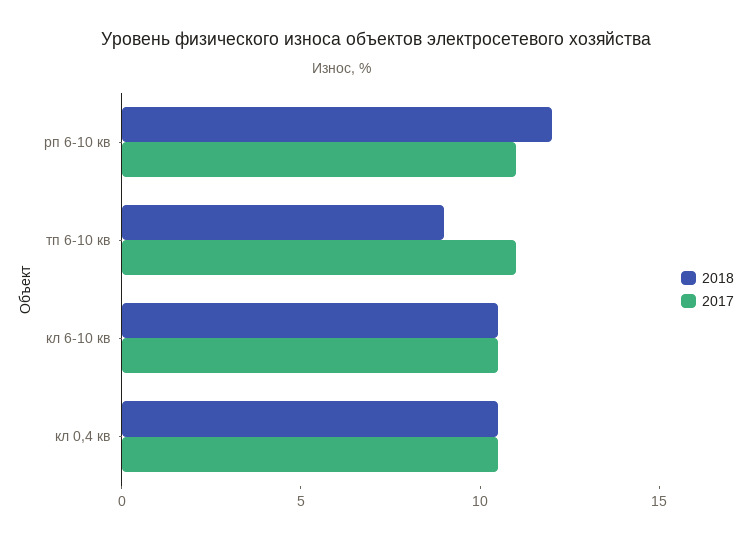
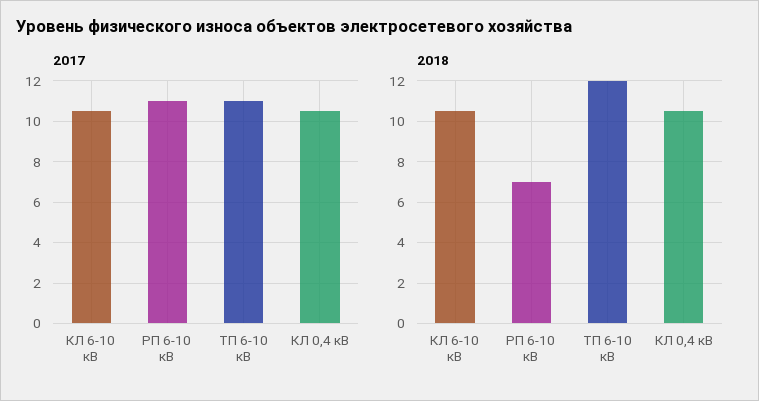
2018, рп 6-10 кв: 12 -> 7
2018, тп 6-10 кв: 9 -> 12

